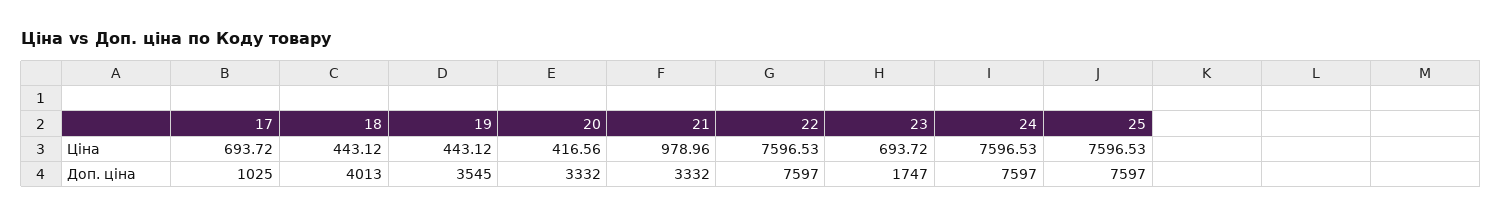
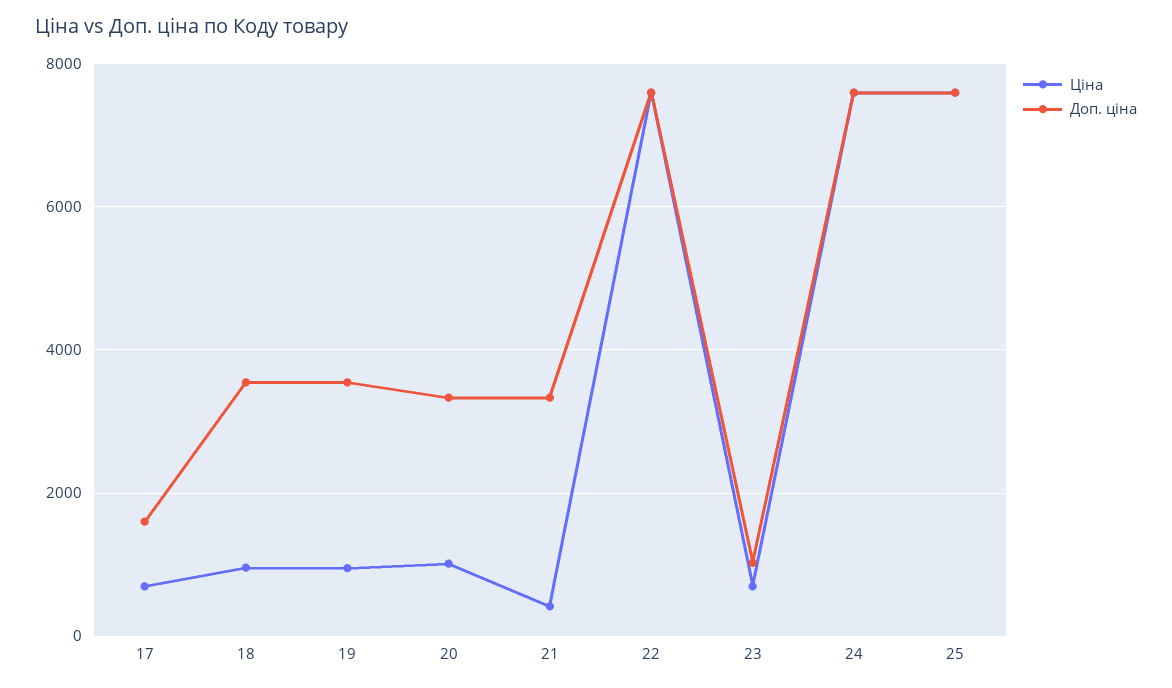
Ціна, 18: 443.12 -> 1000
Ціна, 19: 443.12 -> 1000
Ціна, 20: 416.56 -> 1000
Ціна, 21: 978.96 -> 400
Доп. ціна, 17: 1025 -> 1600
Доп. ціна, 18: 4013 -> 3600
Доп. ціна, 23: 1747 -> 1000

